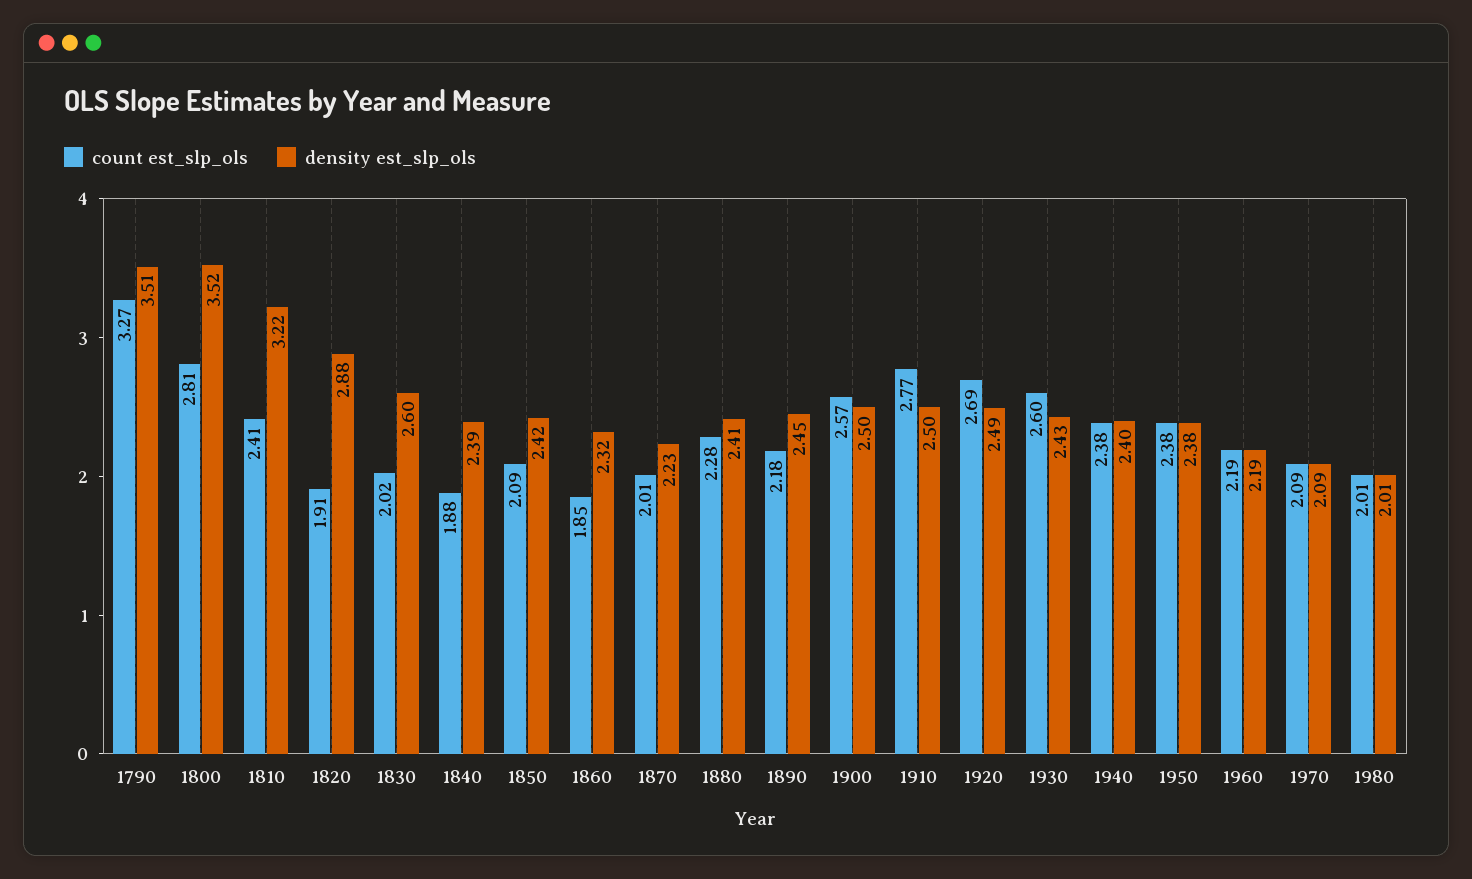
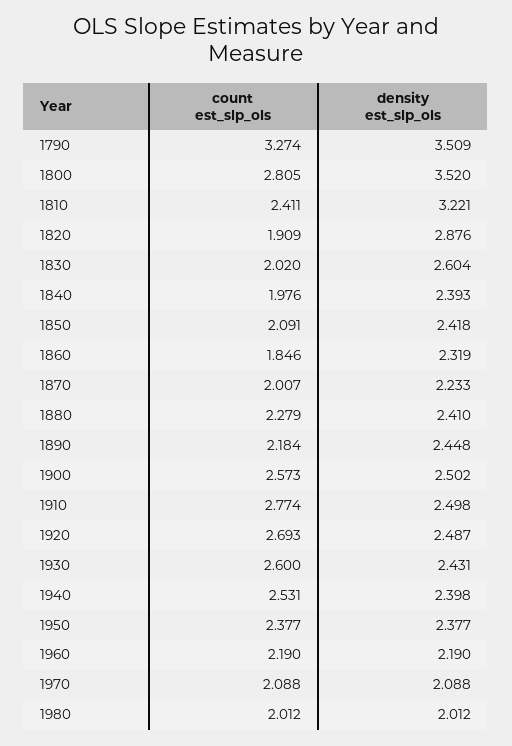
count est_slp_ols, 1840: 1.88 -> 1.976
count est_slp_ols, 1940: 2.38 -> 2.531

